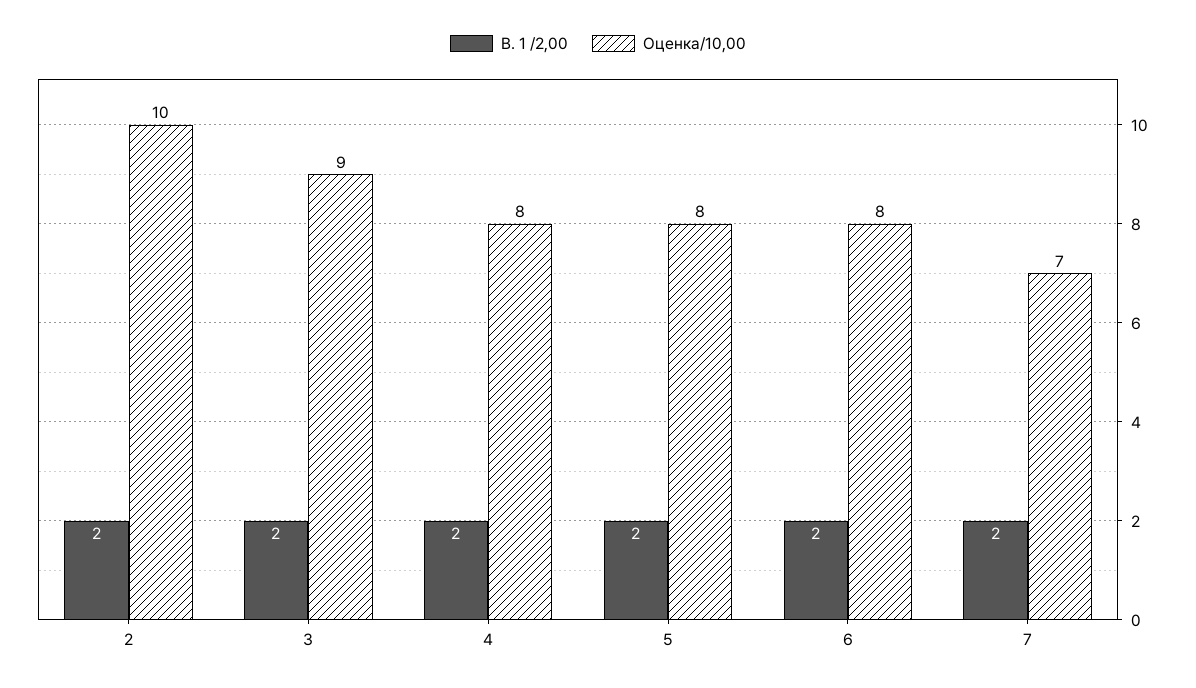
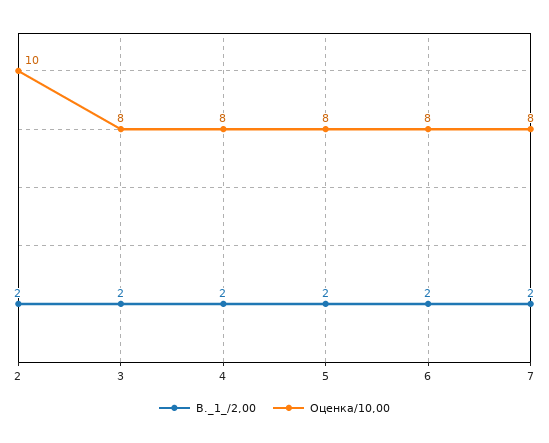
Оценка/10,00, 3: 9 -> 8
Оценка/10,00, 7: 7 -> 8

